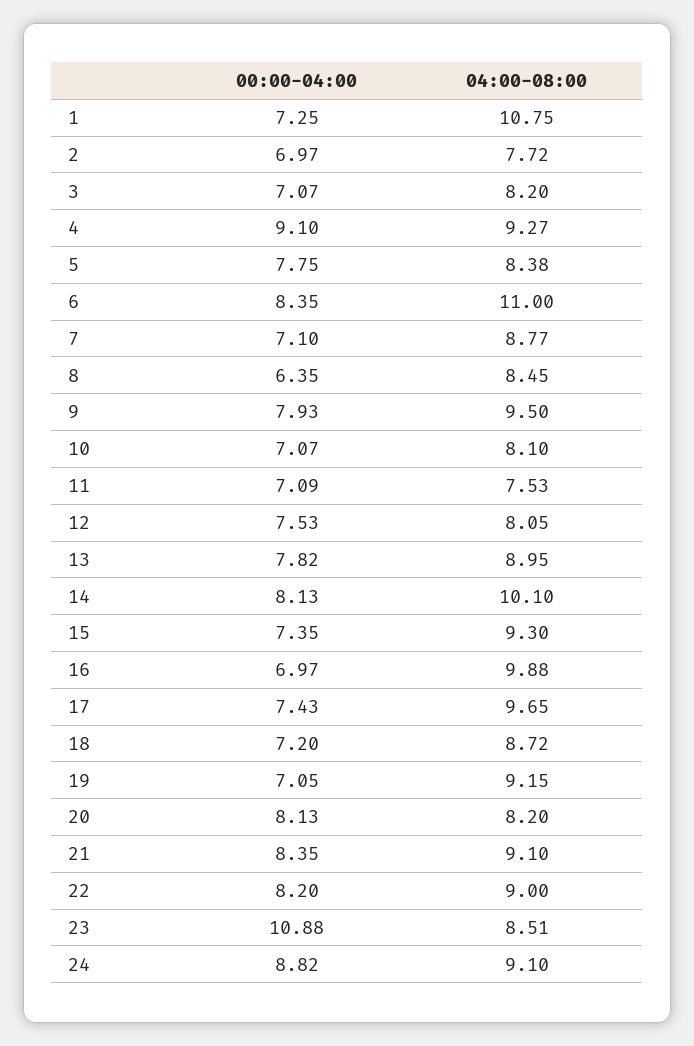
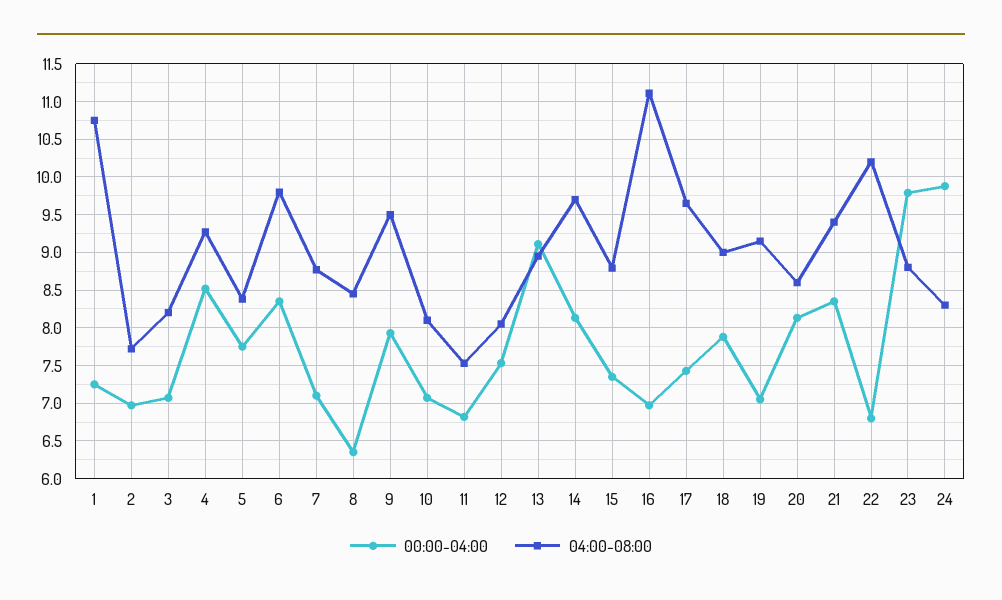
00:00-04:00, 4: 9.1 -> 8.5
04:00-08:00, 6: 11 -> 9.8
00:00-04:00, 11: 7.09 -> 6.8
00:00-04:00, 13: 7.82 -> 9.1
04:00-08:00, 14: 10.1 -> 9.7
04:00-08:00, 15: 9.3 -> 8.8
04:00-08:00, 16: 9.88 -> 11.1
00:00-04:00, 18: 7.2 -> 7.9
04:00-08:00, 18: 8.72 -> 9
04:00-08:00, 20: 8.2 -> 8.6
04:00-08:00, 21: 9.1 -> 9.4
00:00-04:00, 22: 8.2 -> 6.8
04:00-08:00, 22: 9 -> 10.2
00:00-04:00, 23: 10.88 -> 9.8
04:00-08:00, 23: 8.51 -> 8.8
00:00-04:00, 24: 8.82 -> 9.9
04:00-08:00, 24: 9.1 -> 8.3

